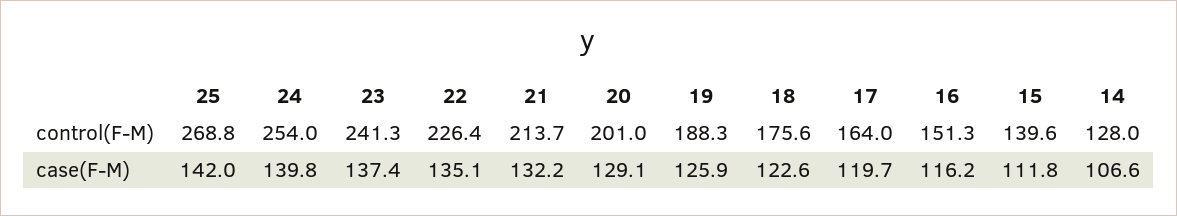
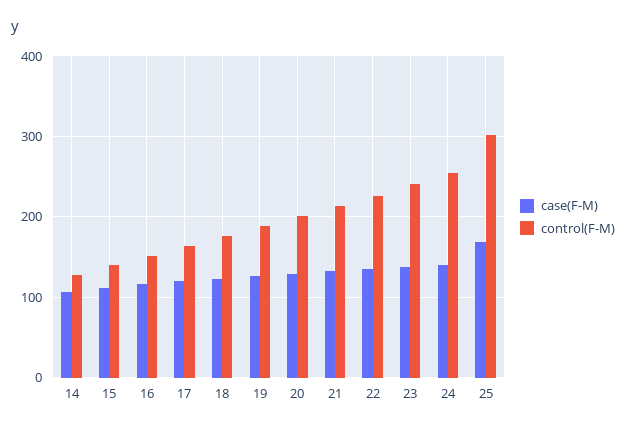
control(F-M), 25: 268.8 -> 300
case(F-M), 25: 142 -> 170

